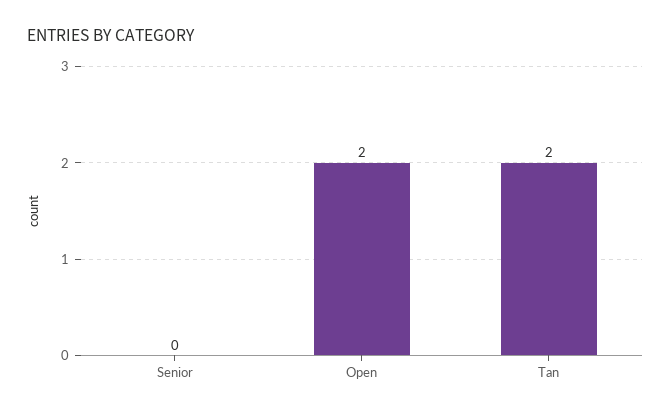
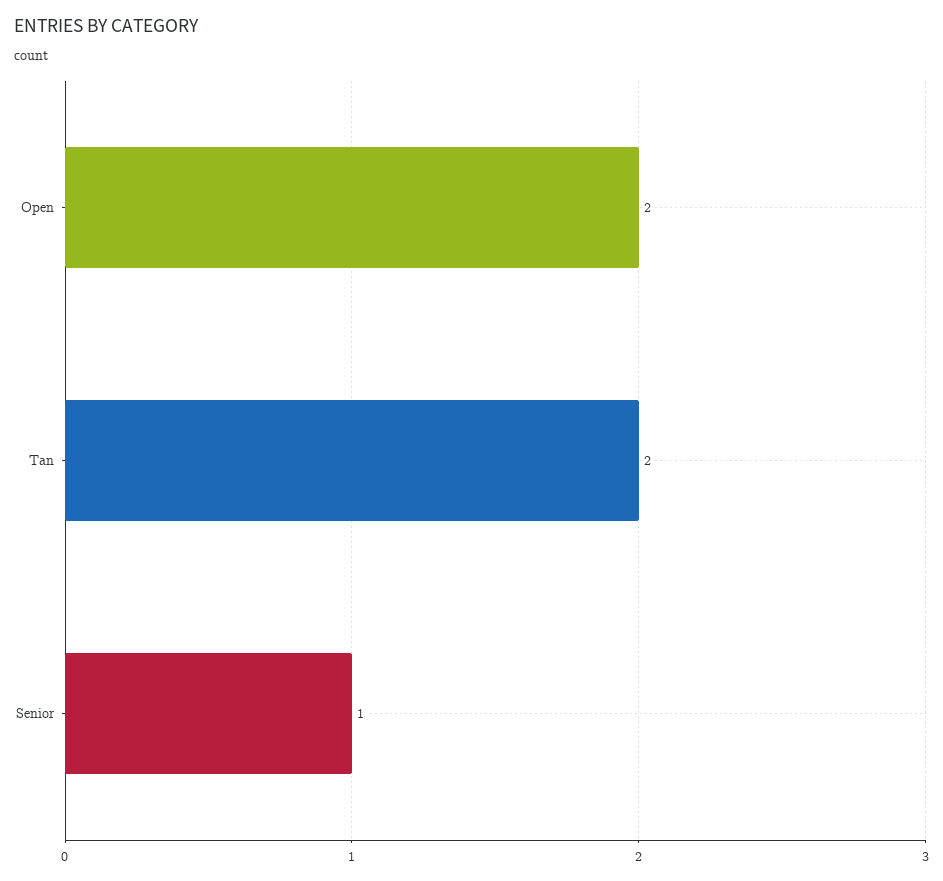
Senior: 0 -> 1

